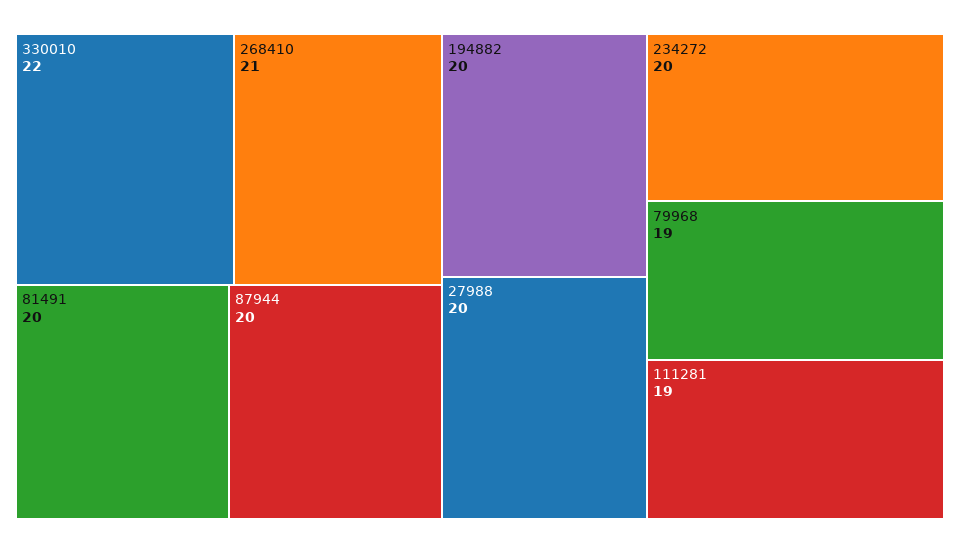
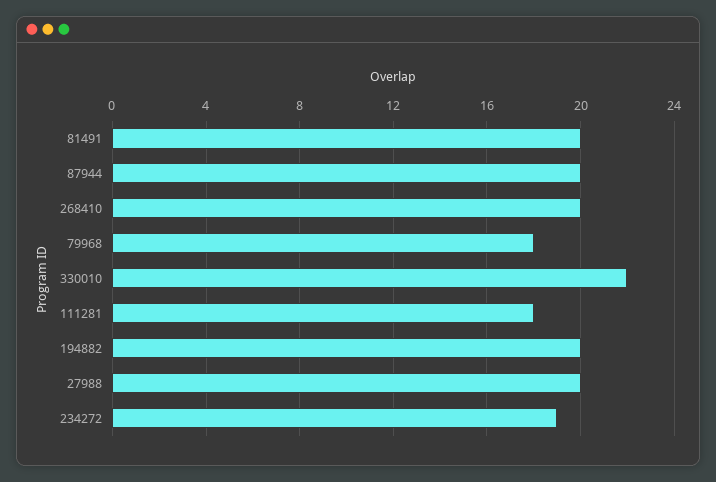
268410: 21 -> 20
234272: 20 -> 19
79968: 19 -> 18
111281: 19 -> 18

